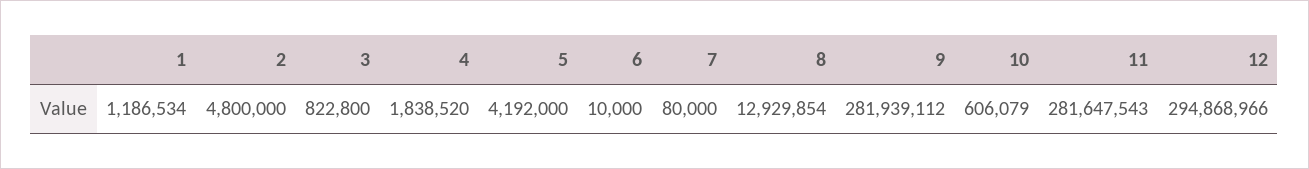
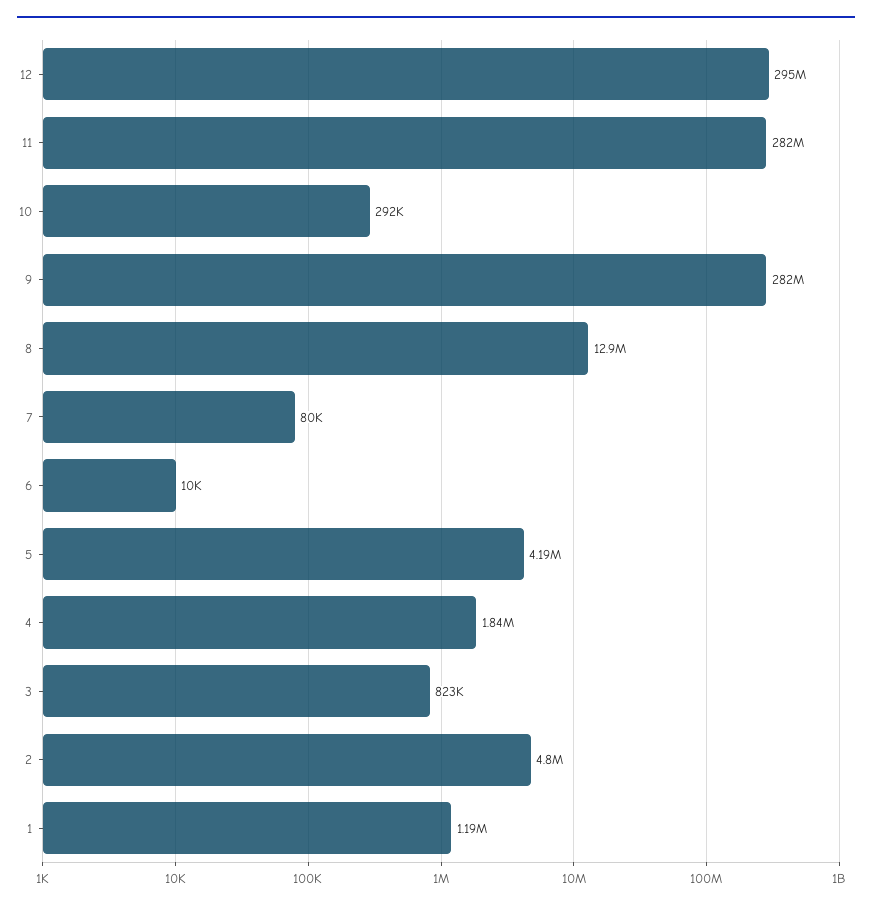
10: 606079 -> 292000

